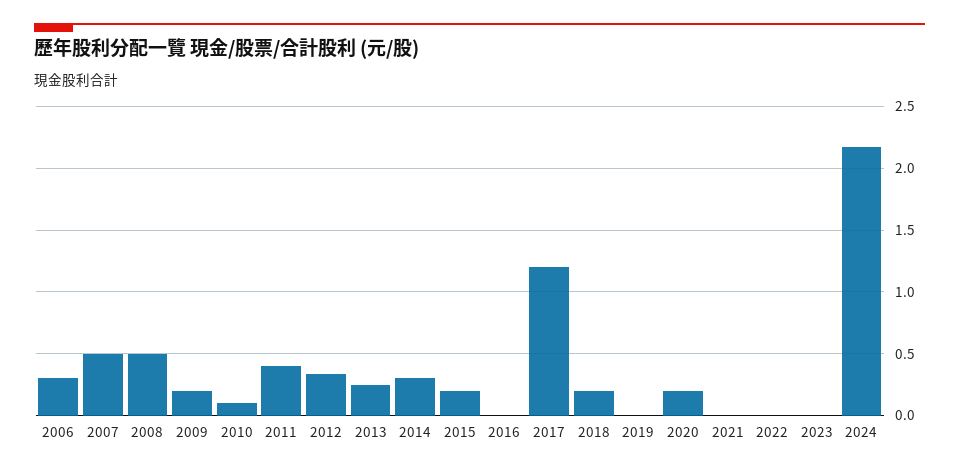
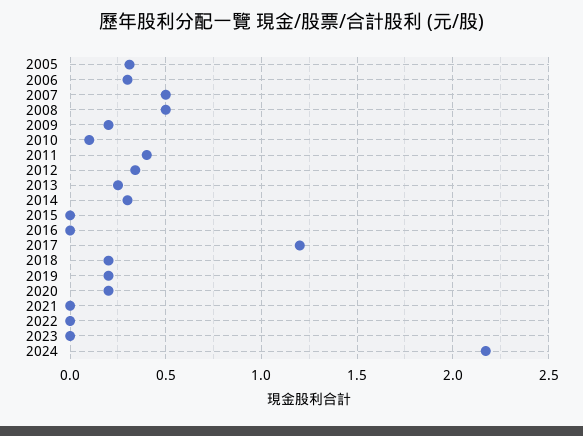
2015: 0.2 -> 0
2019: 0 -> 0.2
2005: none -> 0.3

